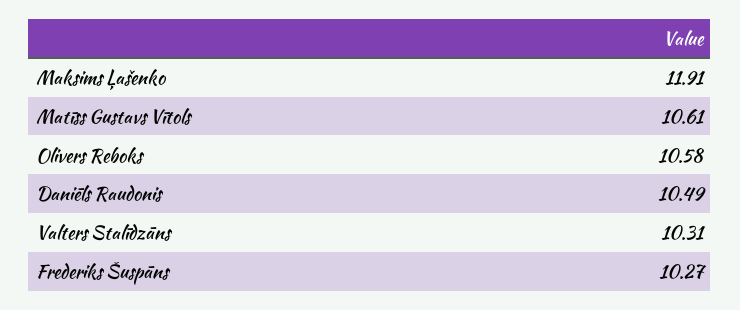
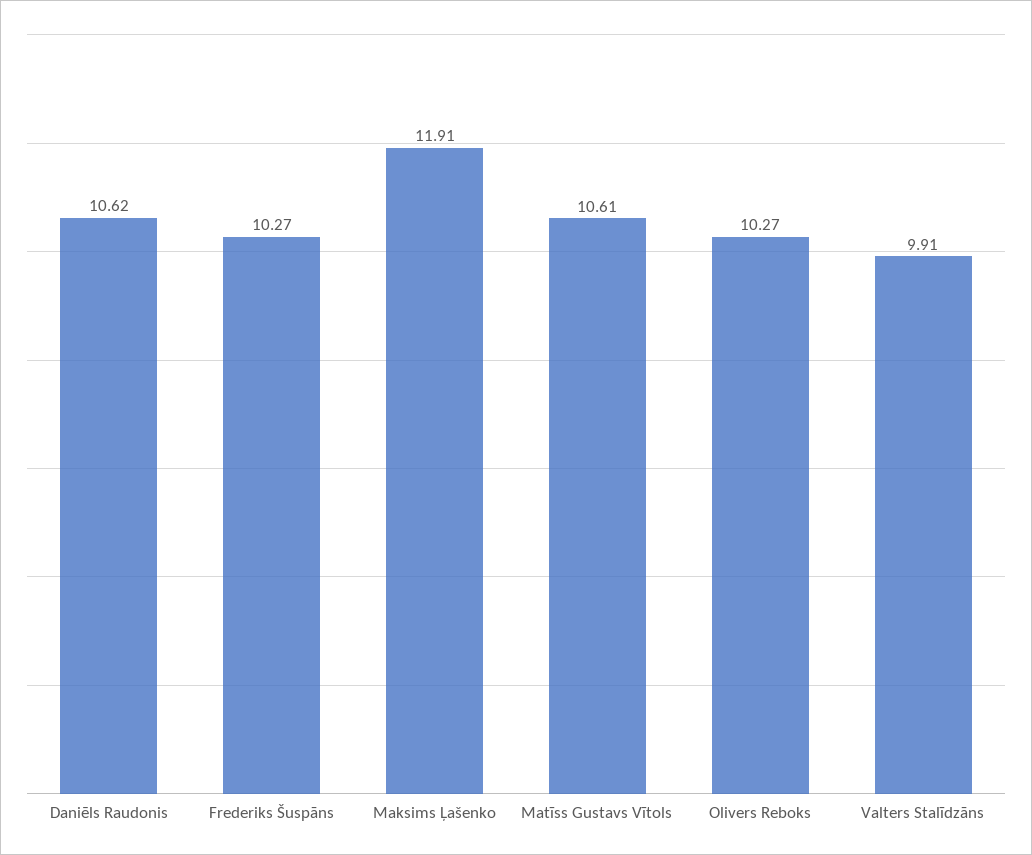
Olivers Reboks: 10.58 -> 10.27
Daniēls Raudonis: 10.49 -> 10.62
Valters Stalīdzāns: 10.31 -> 9.91

